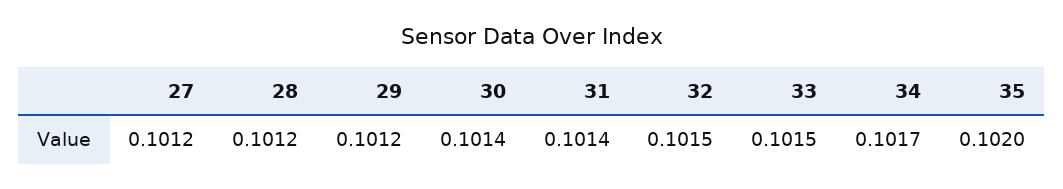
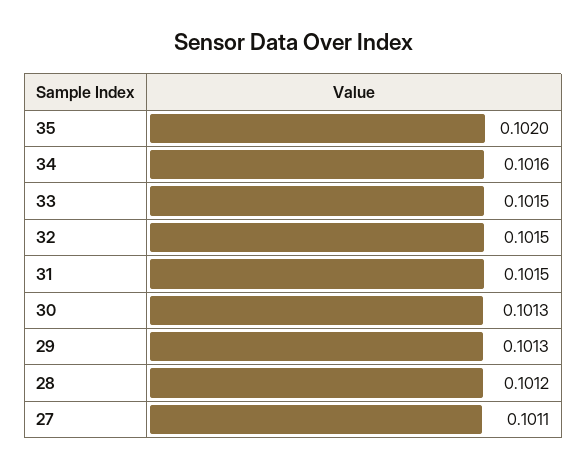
27: 0.1012 -> 0.1011
29: 0.1012 -> 0.1013
30: 0.1014 -> 0.1013
31: 0.1014 -> 0.1015
34: 0.1017 -> 0.1016

